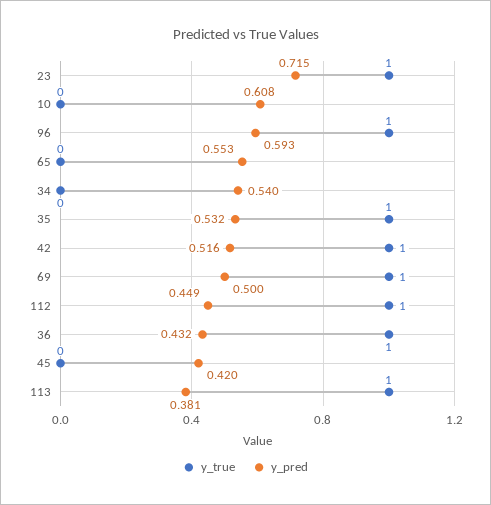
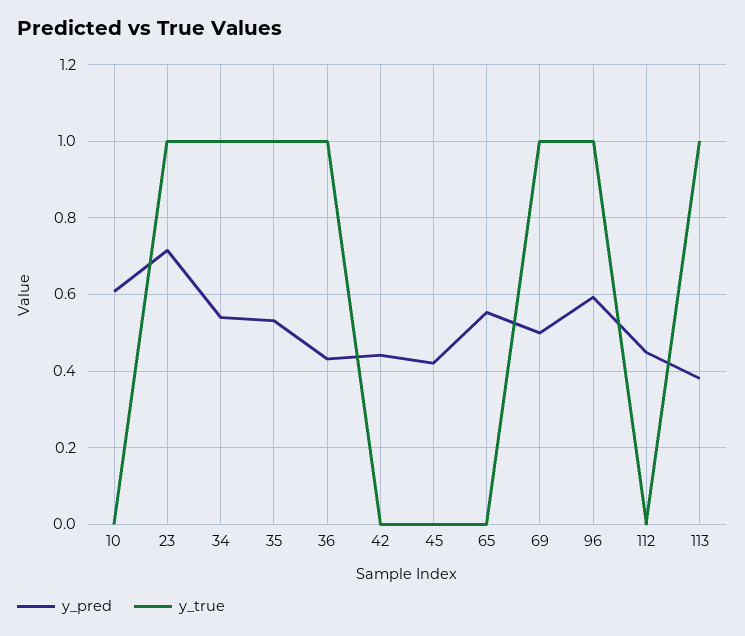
y_true, 34: 0 -> 1
y_true, 42: 1 -> 0
y_pred, 42: 0.516 -> 0.44
y_true, 112: 1 -> 0

